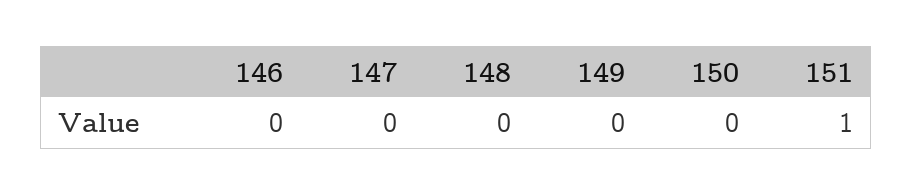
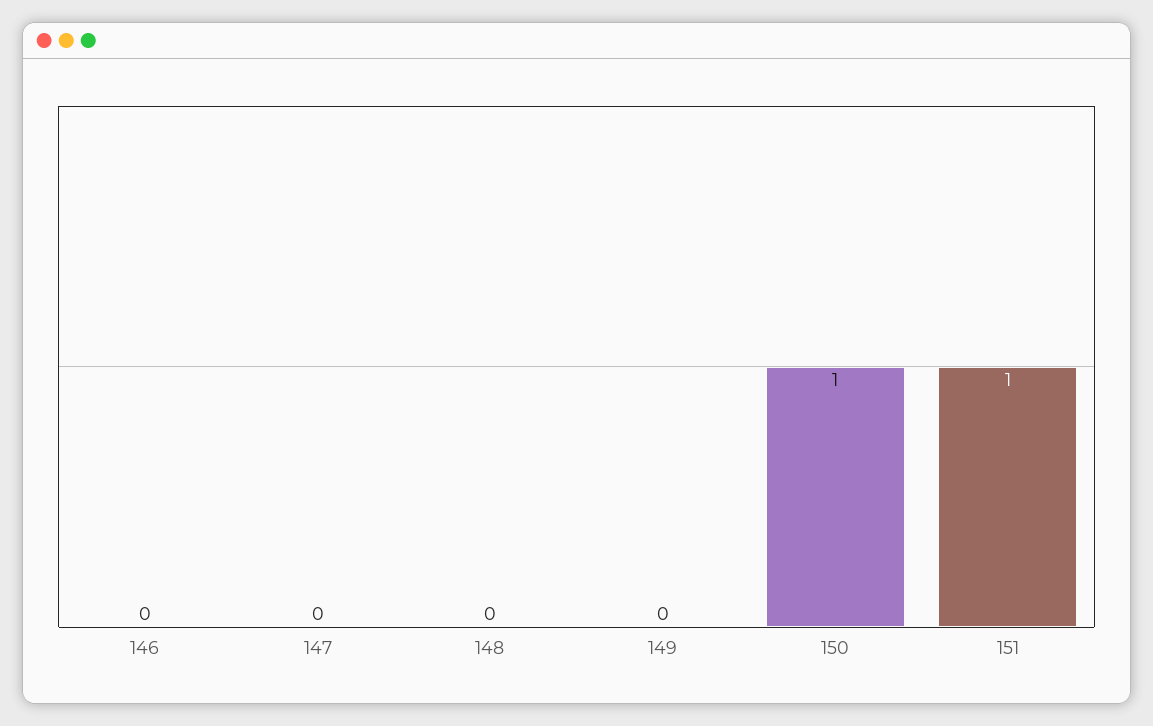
150: 0 -> 1

